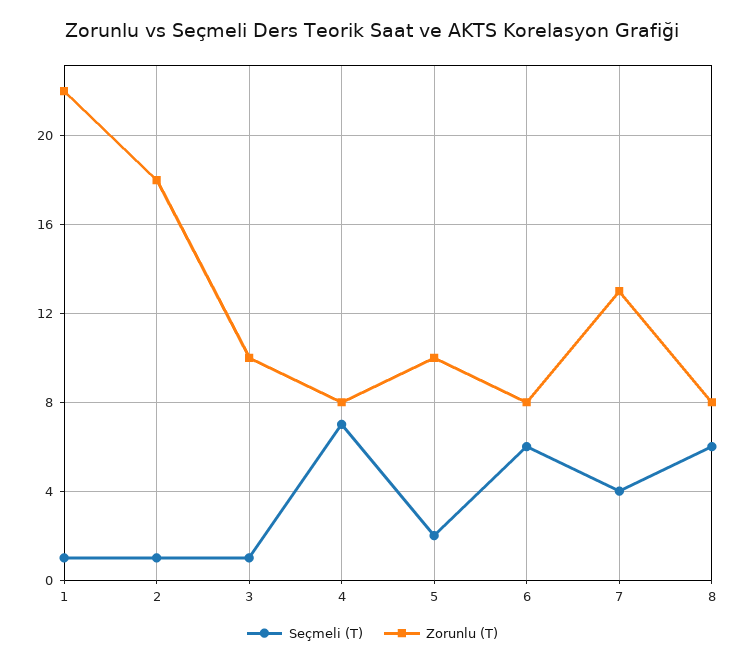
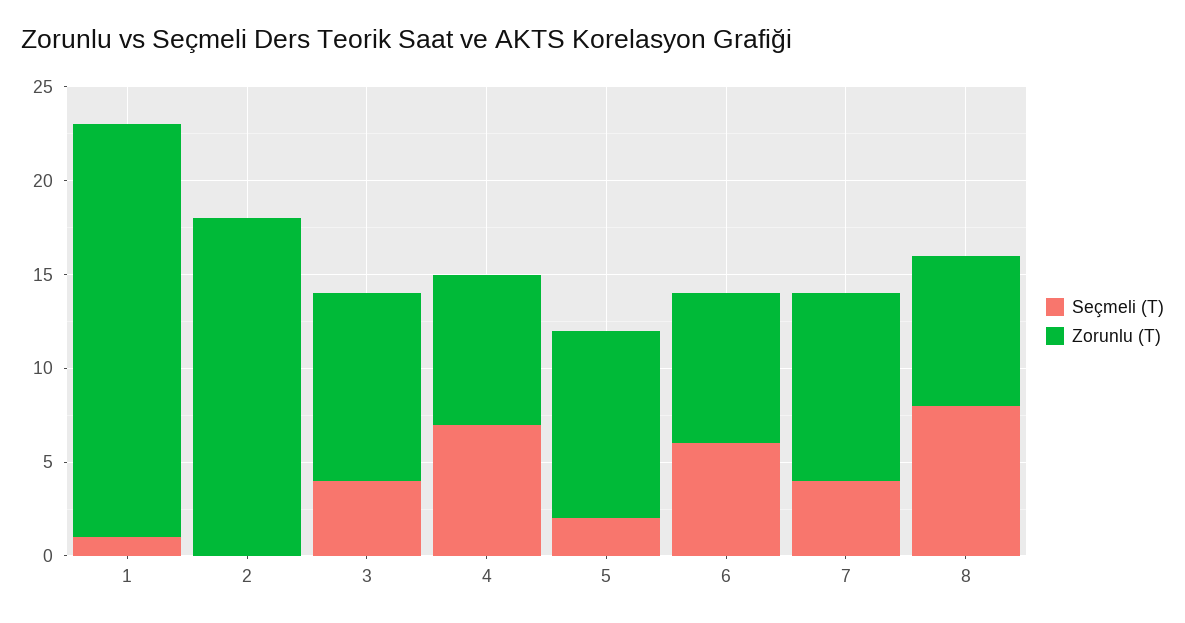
Seçmeli (T), 2: 1 -> 0
Seçmeli (T), 3: 1 -> 4
Zorunlu (T), 7: 13 -> 10
Seçmeli (T), 8: 6 -> 8

